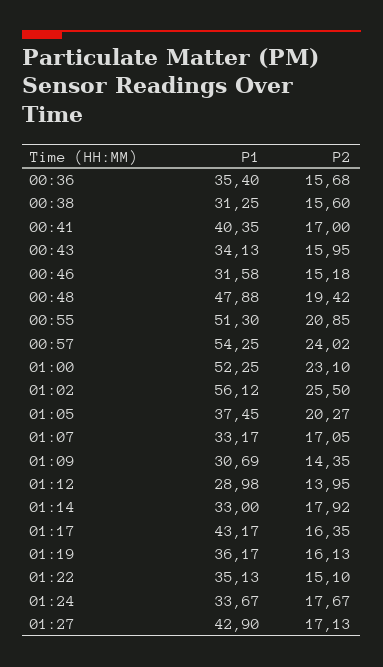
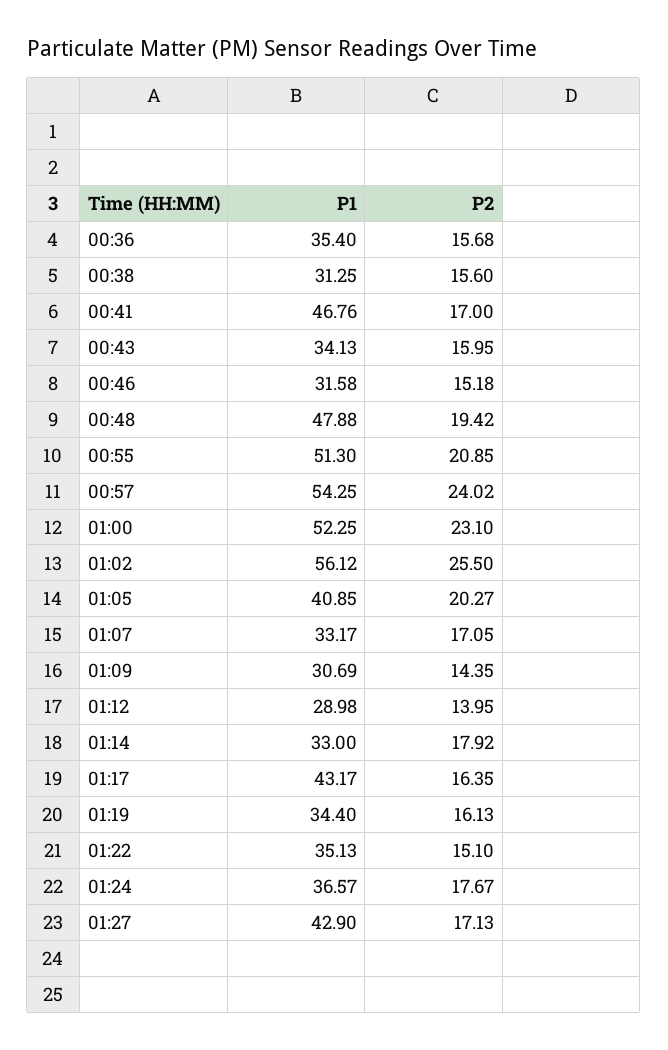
P1, 00:41: 40.35 -> 46.76
P1, 01:05: 37.45 -> 40.85
P1, 01:19: 36.17 -> 34.4
P1, 01:24: 33.67 -> 36.57

